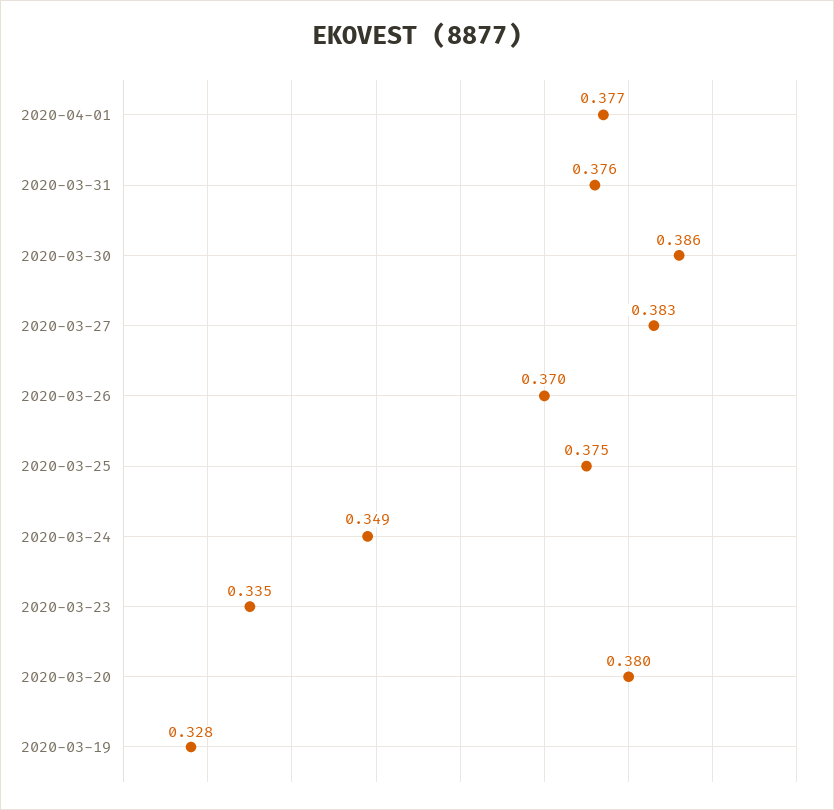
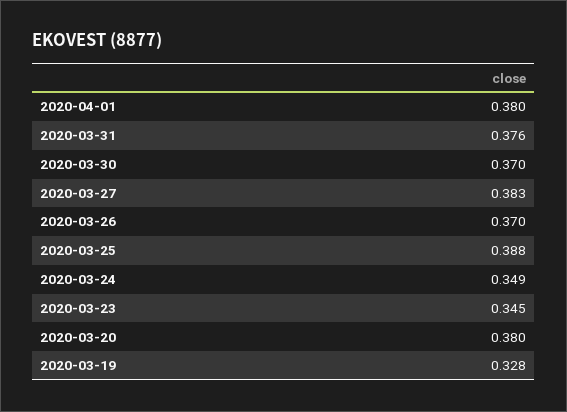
2020-04-01: 0.377 -> 0.38
2020-03-30: 0.386 -> 0.37
2020-03-25: 0.375 -> 0.388
2020-03-23: 0.335 -> 0.345

